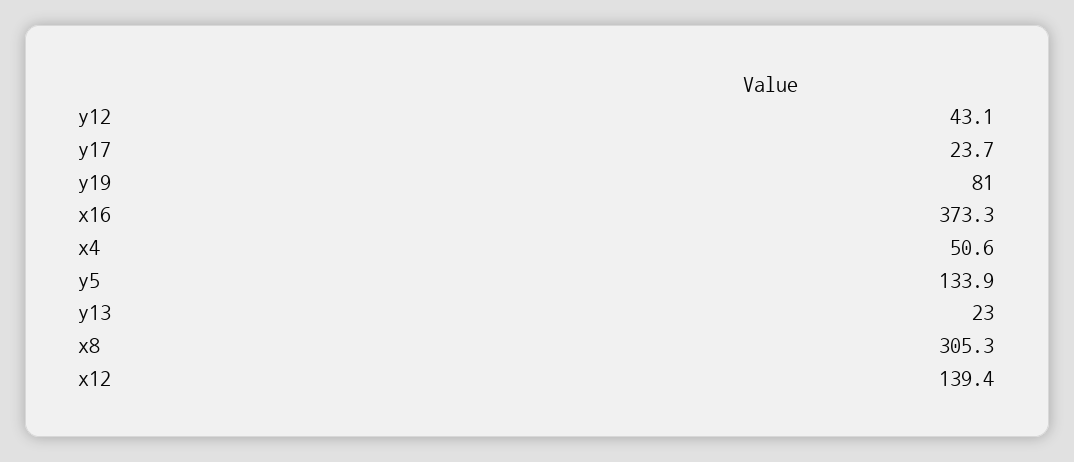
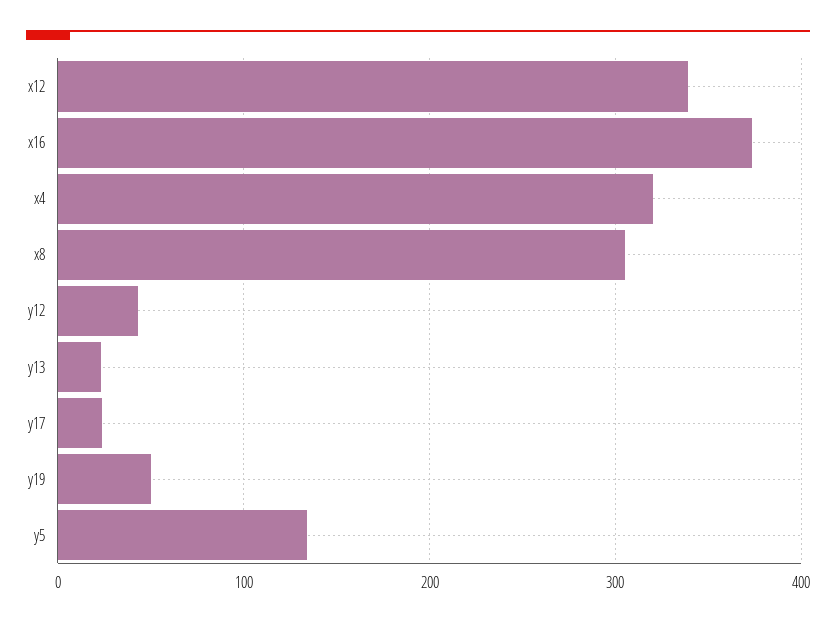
y19: 81 -> 50
x4: 50.6 -> 320
x12: 139.4 -> 340

